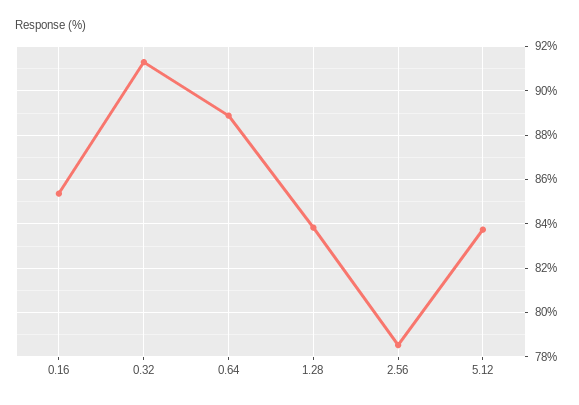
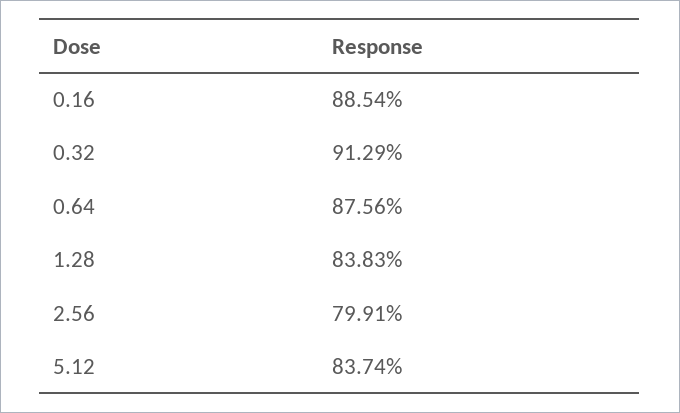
0.16: 85.5 -> 88.54
0.64: 89 -> 87.56
2.56: 78.5 -> 79.91

